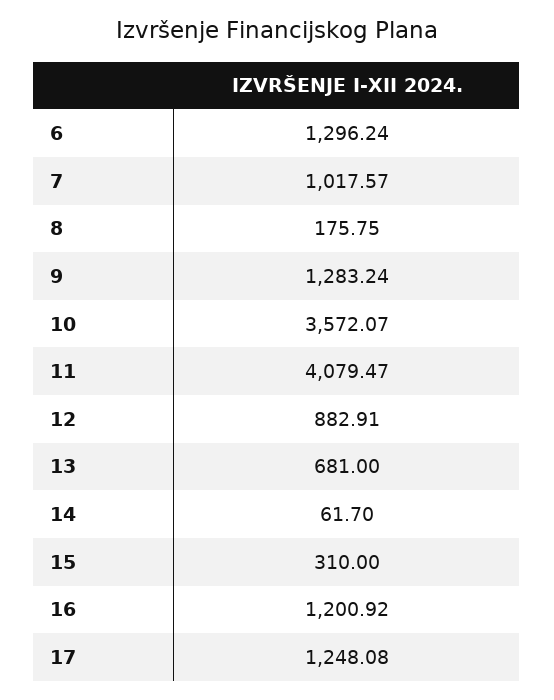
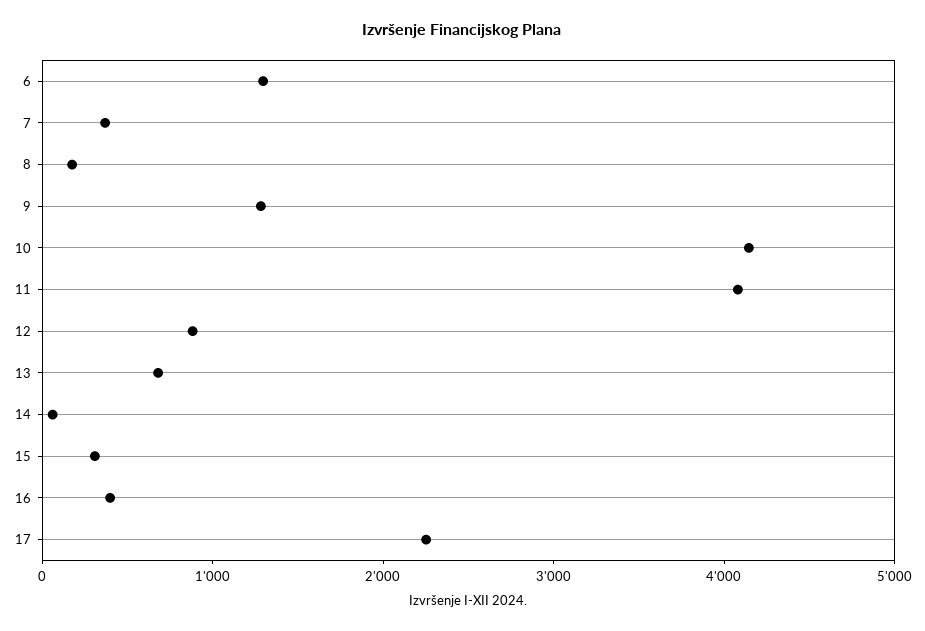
7: 1017.57 -> 400
10: 3572.07 -> 4200
16: 1200.92 -> 400
17: 1248.08 -> 2200

